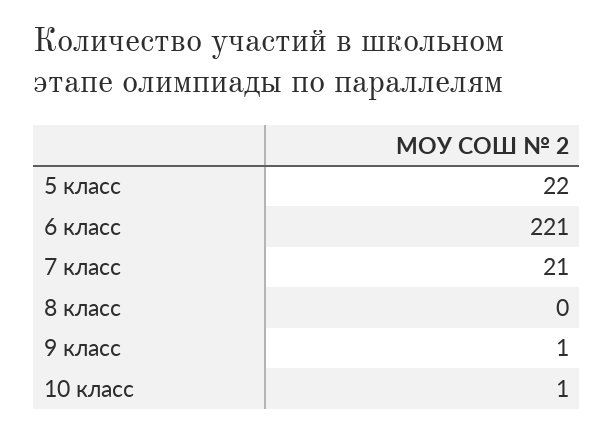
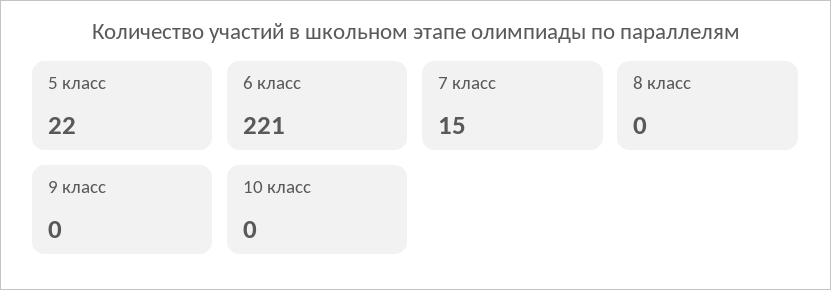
7 класс: 21 -> 15
9 класс: 1 -> 0
10 класс: 1 -> 0

